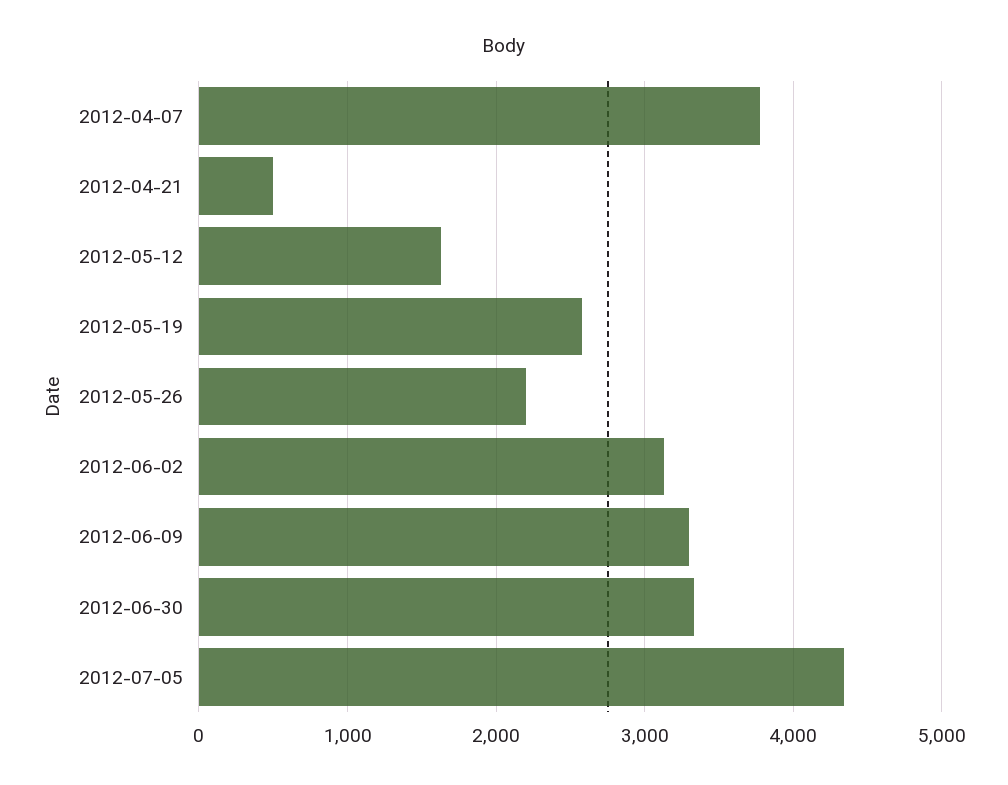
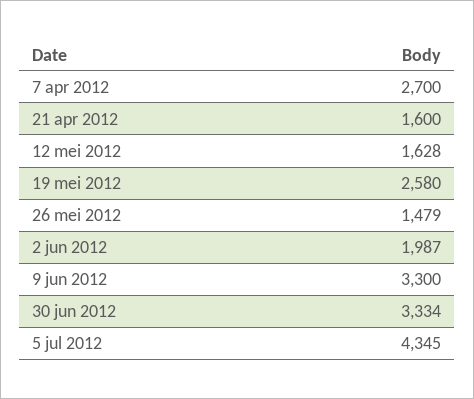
2012-04-07: 3800 -> 2700
2012-04-21: 500 -> 1600
2012-05-26: 2200 -> 1479
2012-06-02: 3100 -> 1987

